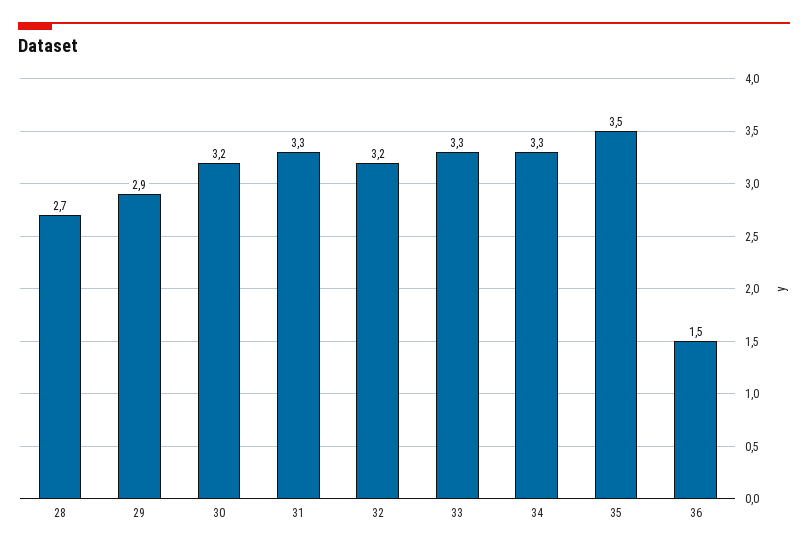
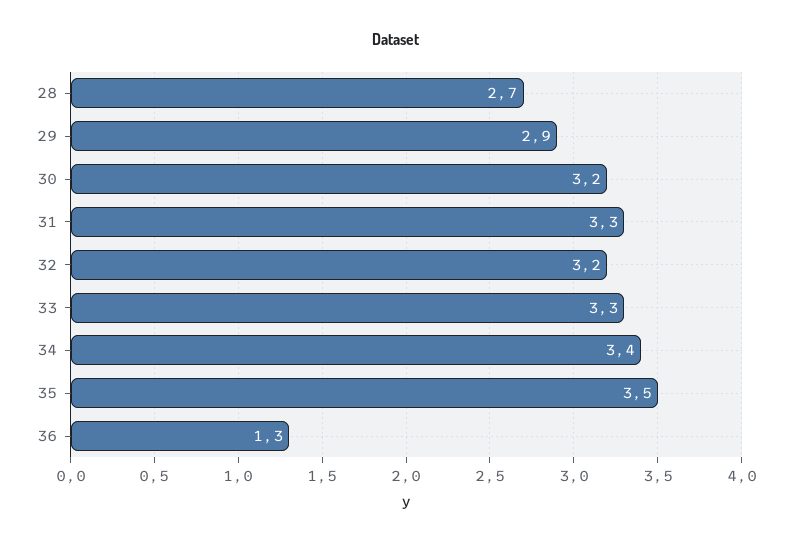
34: 3.3 -> 3.4
36: 1.5 -> 1.3

